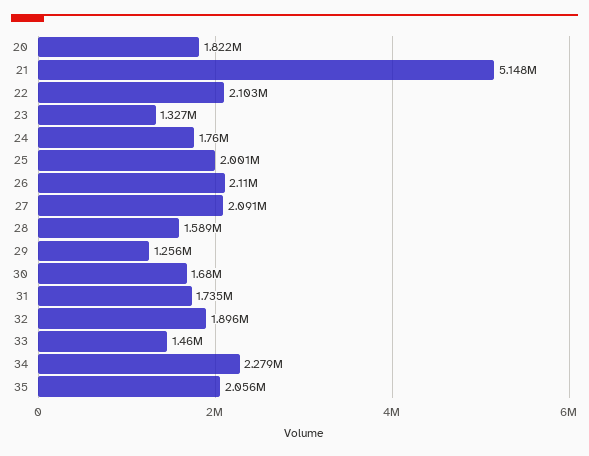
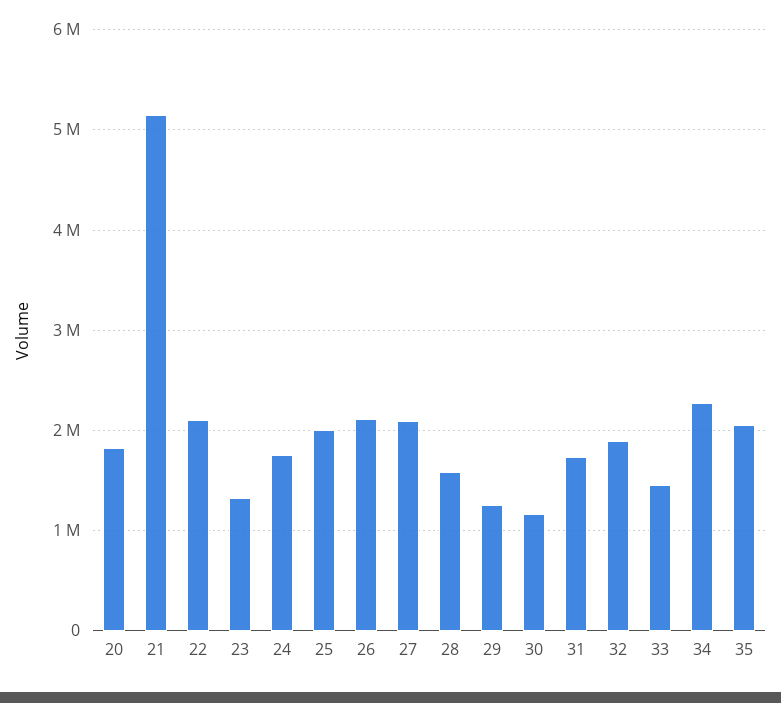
30: 1680000 -> 1200000

